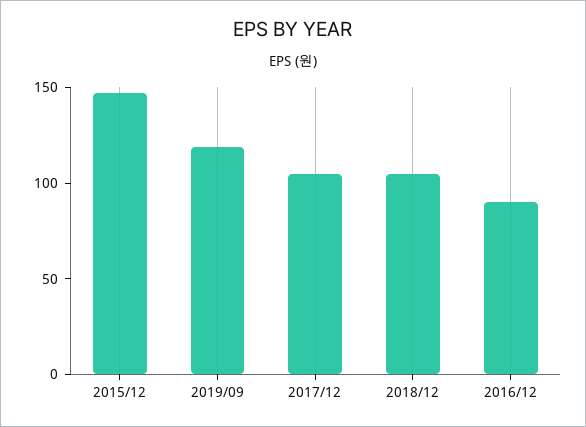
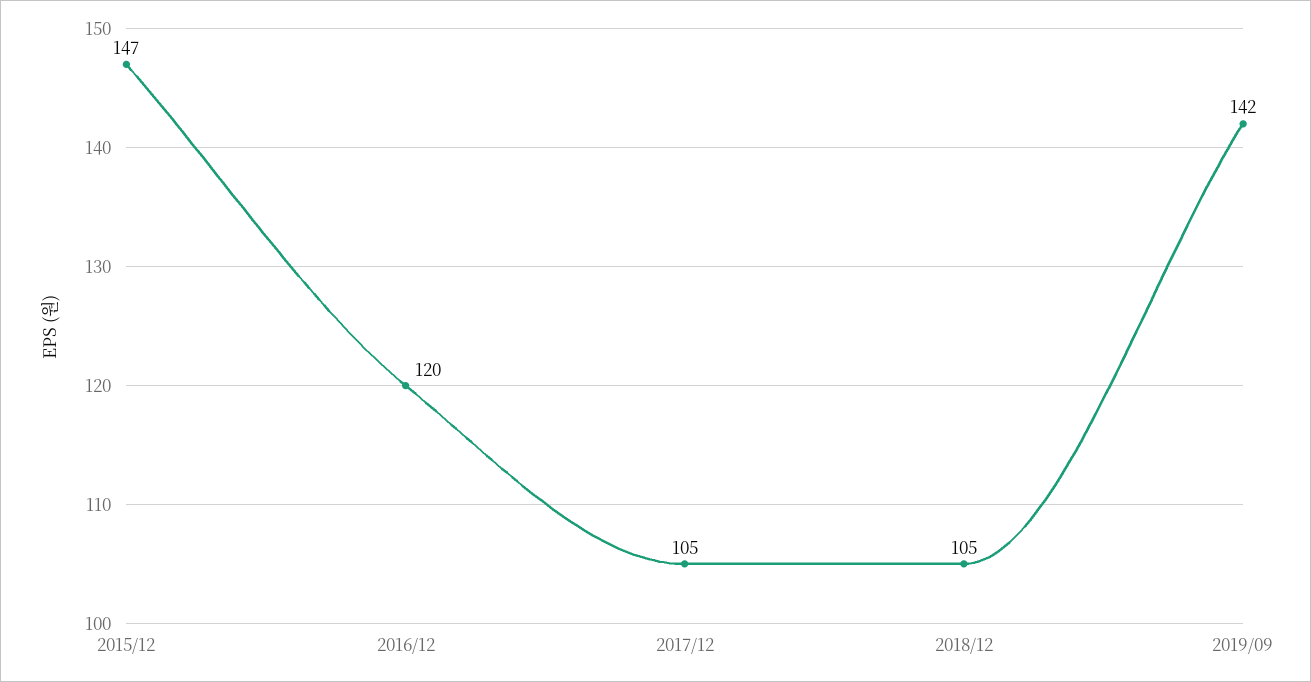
2019/09: 120 -> 142
2016/12: 90 -> 120

